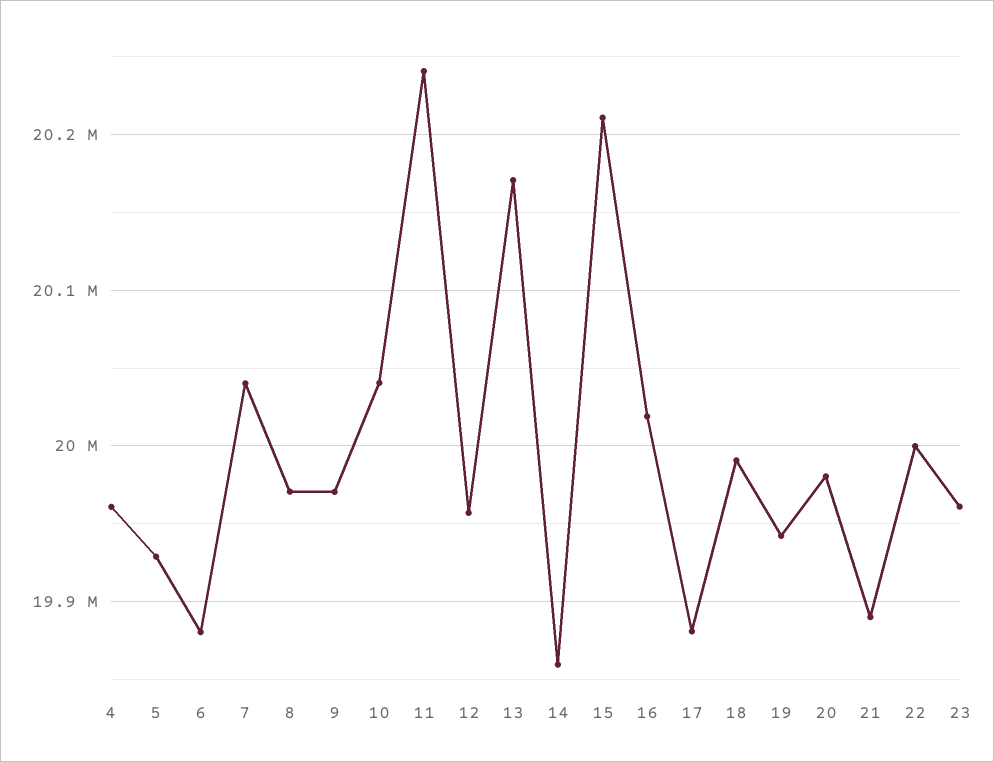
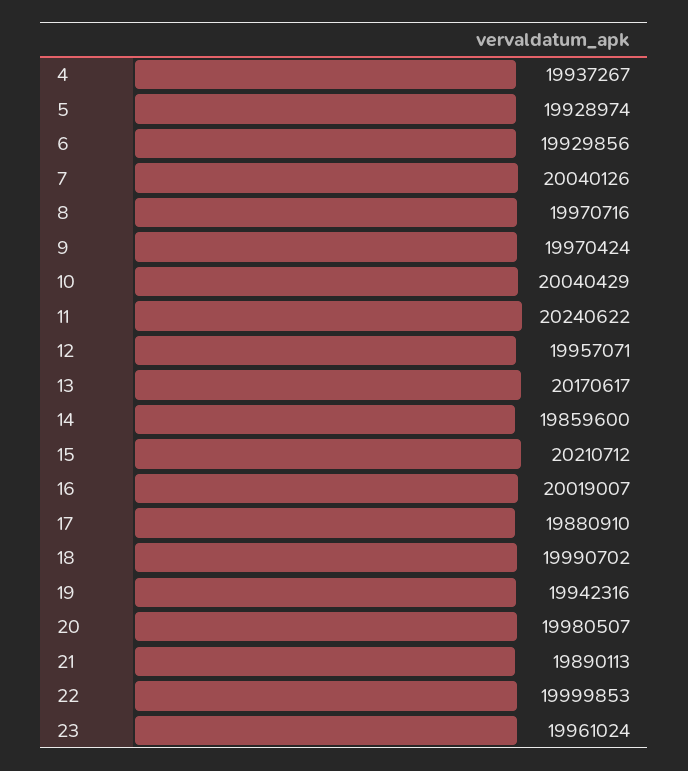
4: 19960000 -> 19937267
6: 19880000 -> 19929856

